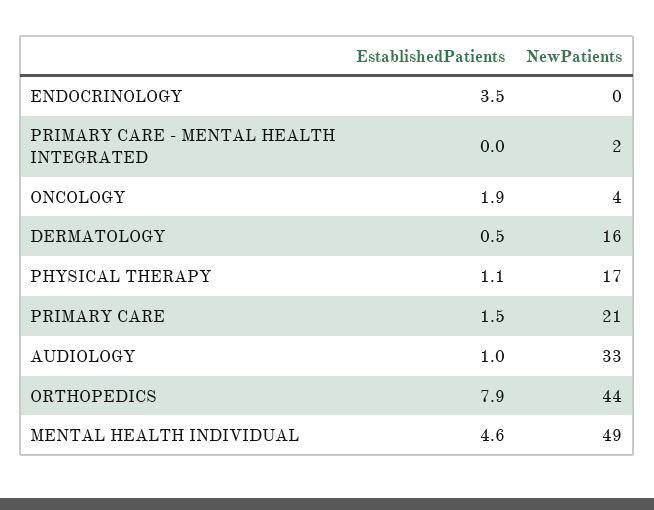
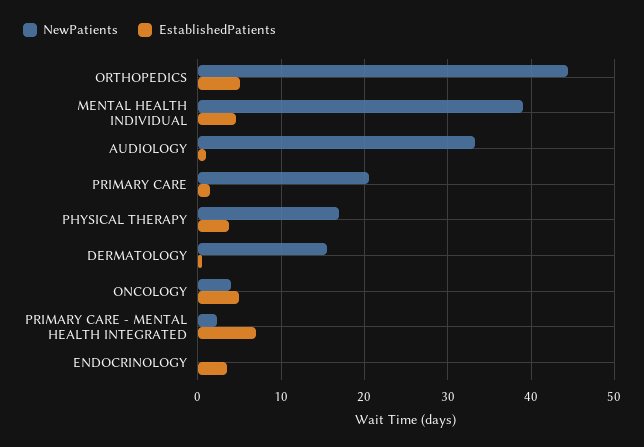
EstablishedPatients, PRIMARY CARE - MENTAL HEALTH INTEGRATED: 0 -> 7
EstablishedPatients, ONCOLOGY: 1.9 -> 5
EstablishedPatients, PHYSICAL THERAPY: 1.1 -> 4
EstablishedPatients, ORTHOPEDICS: 7.9 -> 5
NewPatients, MENTAL HEALTH INDIVIDUAL: 49 -> 39

